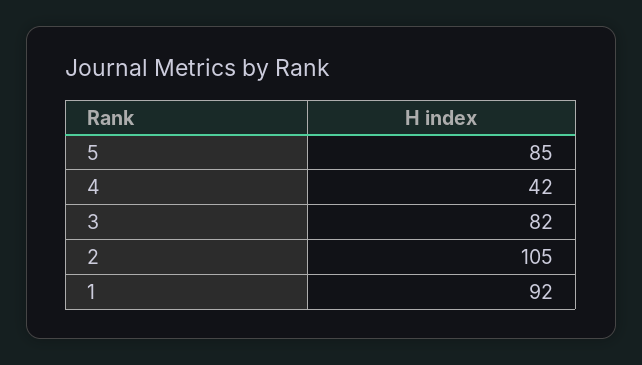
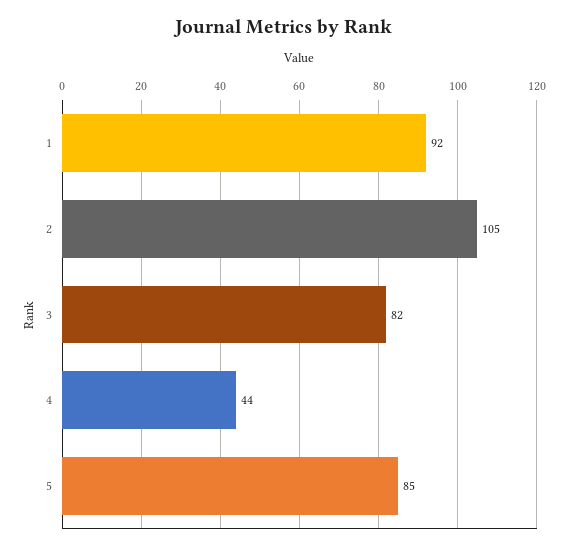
4: 42 -> 44

